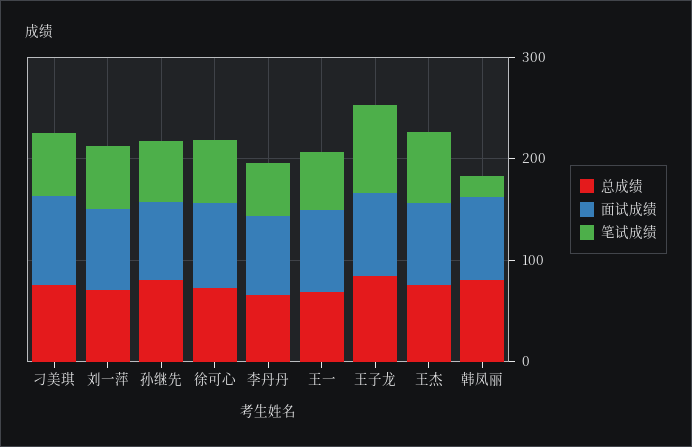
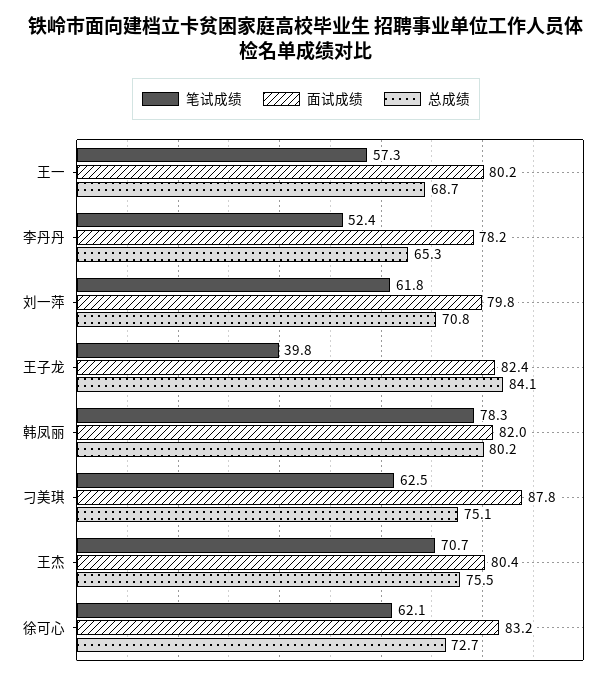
总成绩, 孙继先: 80 -> none
面试成绩, 孙继先: 80 -> none
笔试成绩, 孙继先: 60 -> none
笔试成绩, 王子龙: 80 -> 39.8
笔试成绩, 韩凤丽: 20 -> 78.3

